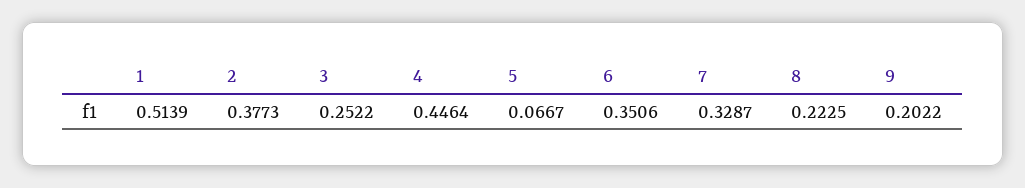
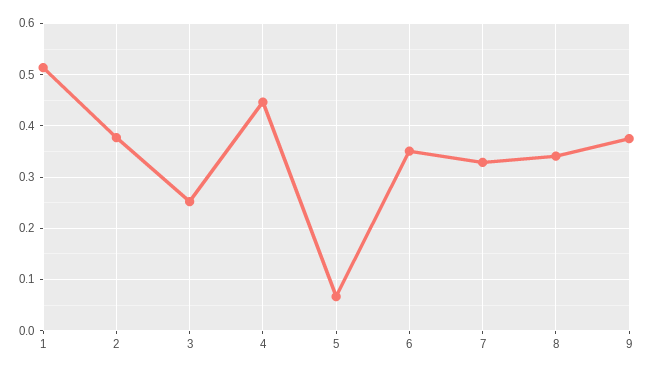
8: 0.2225 -> 0.34
9: 0.2022 -> 0.38

